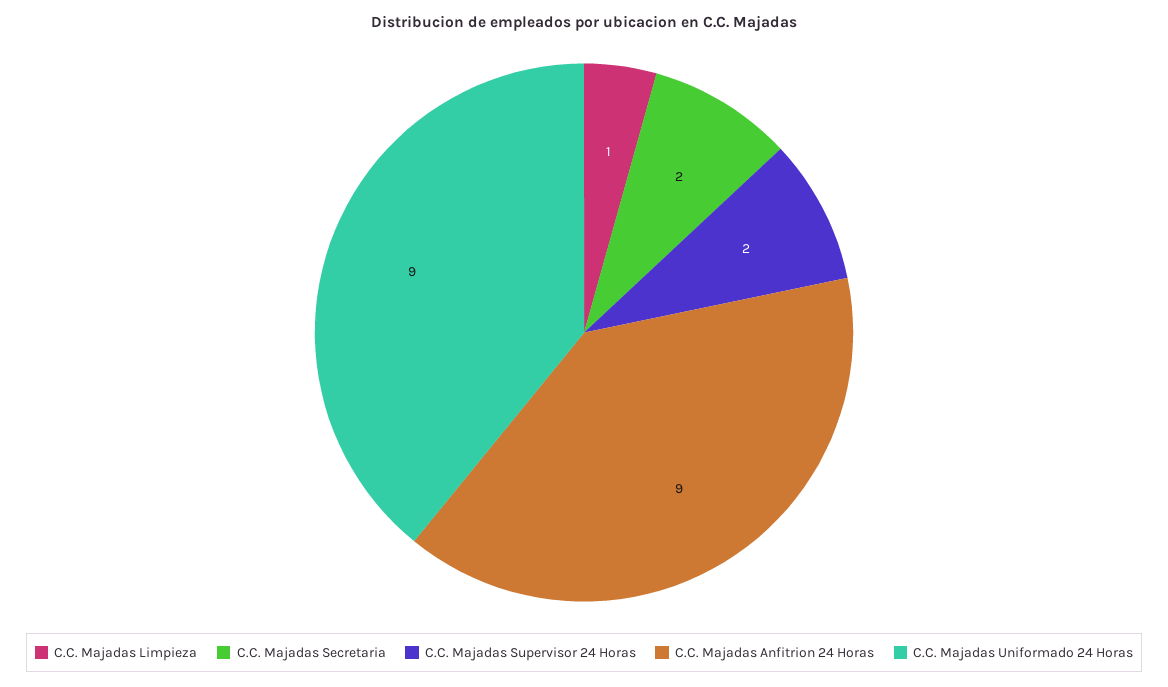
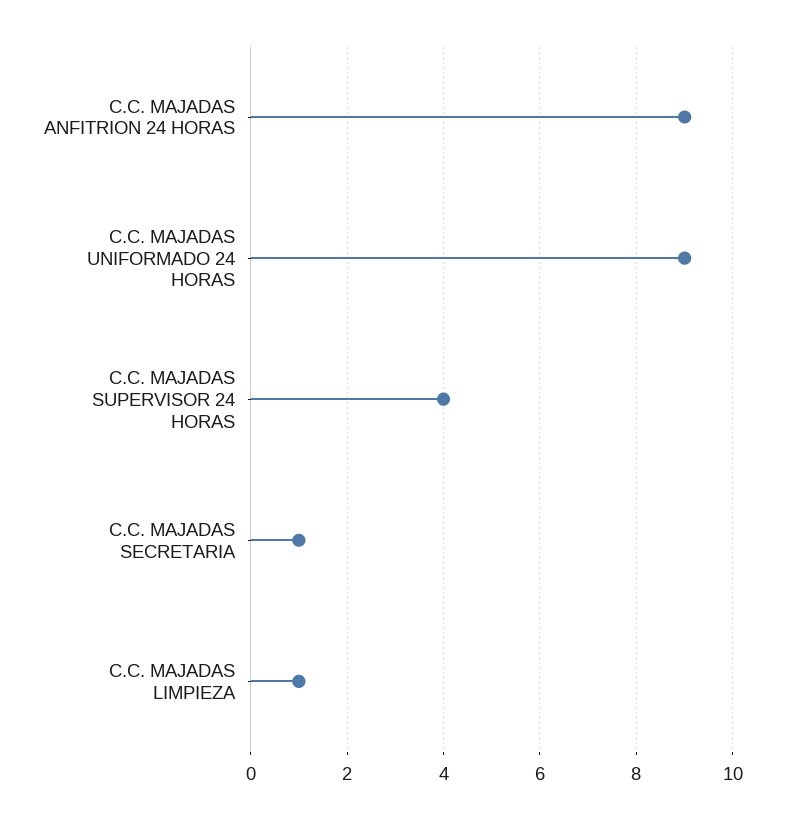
C.C. Majadas Secretaria: 2 -> 1
C.C. Majadas Supervisor 24 Horas: 2 -> 4

